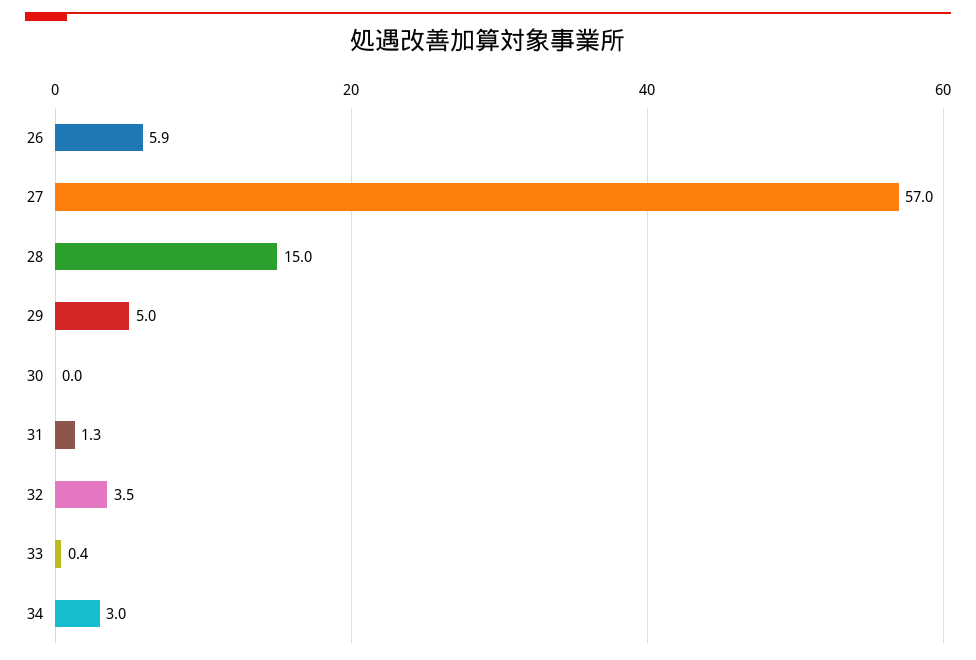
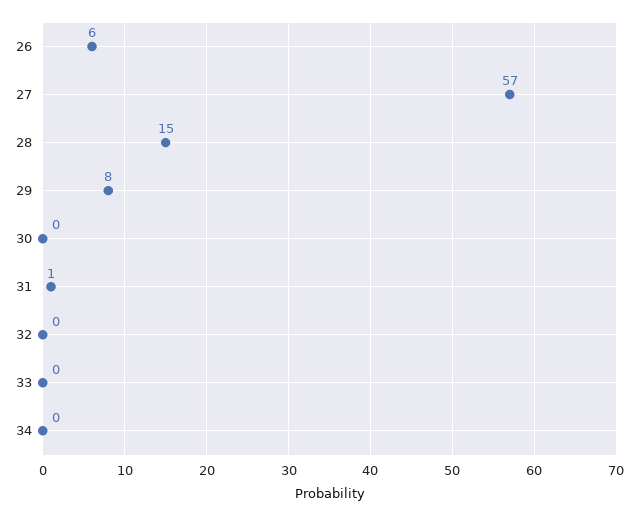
29: 5 -> 8
32: 3.5 -> 0
34: 3 -> 0

